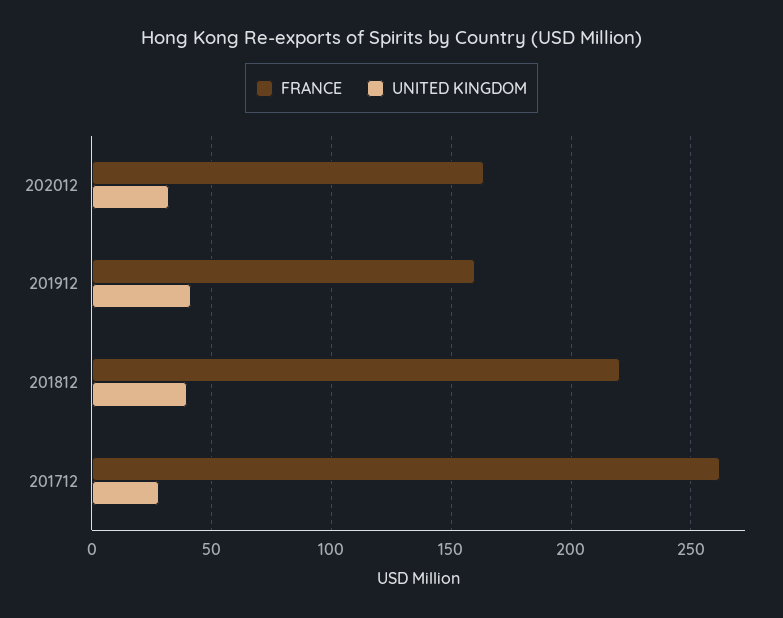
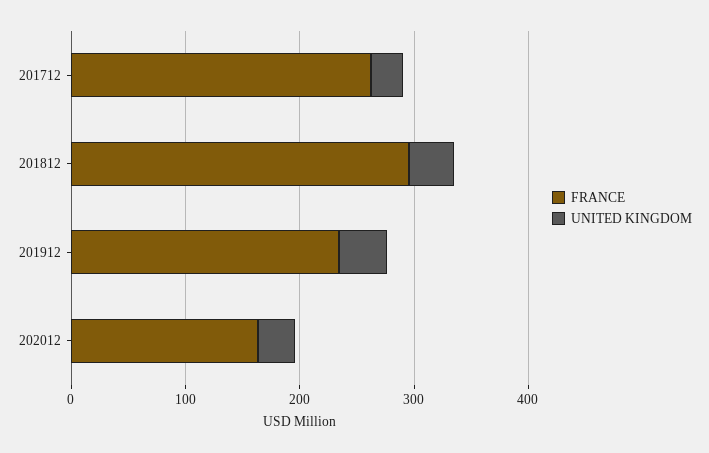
FRANCE, 201912: 160 -> 240
FRANCE, 201812: 220 -> 300

